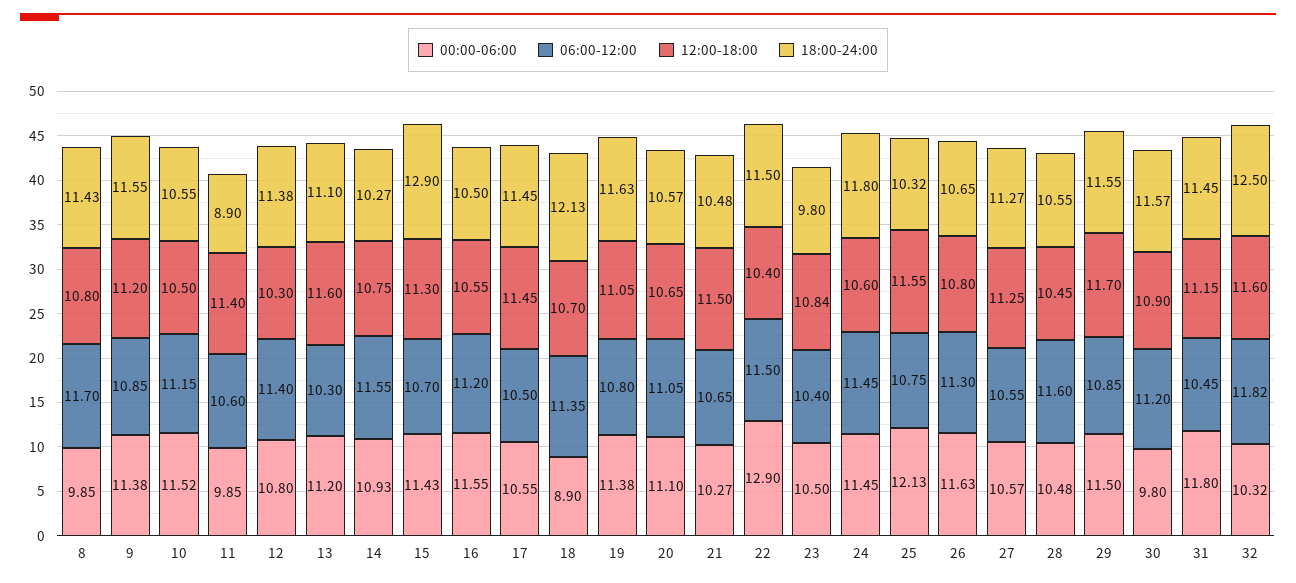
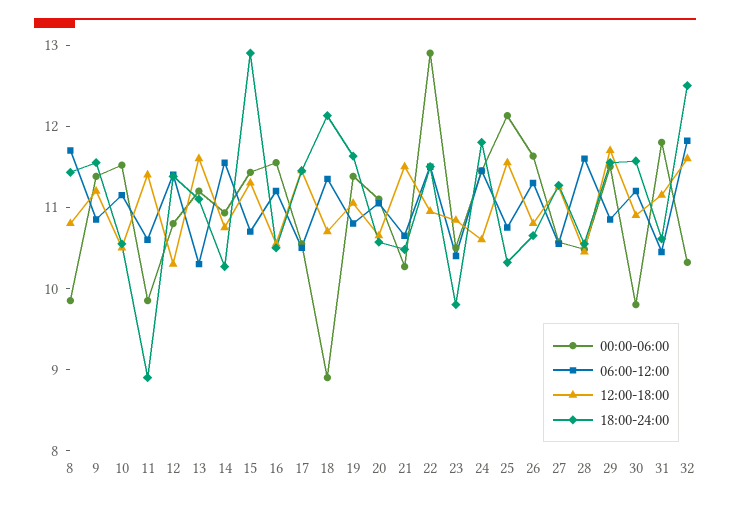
12:00-18:00, 22: 10.4 -> 11
18:00-24:00, 31: 11.45 -> 10.6

